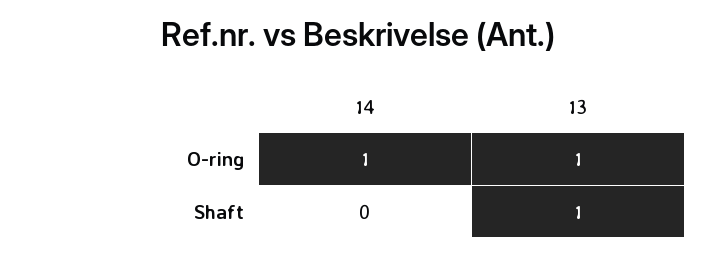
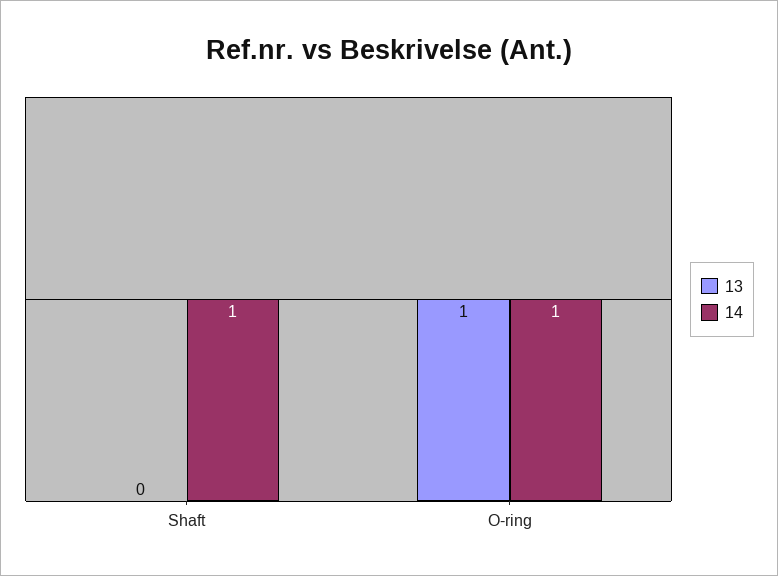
14, Shaft: 0 -> 1
13, Shaft: 1 -> 0

